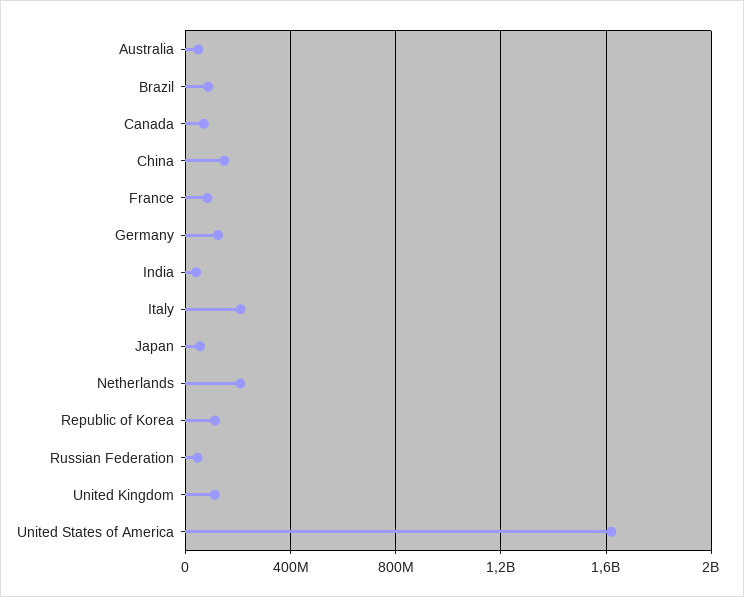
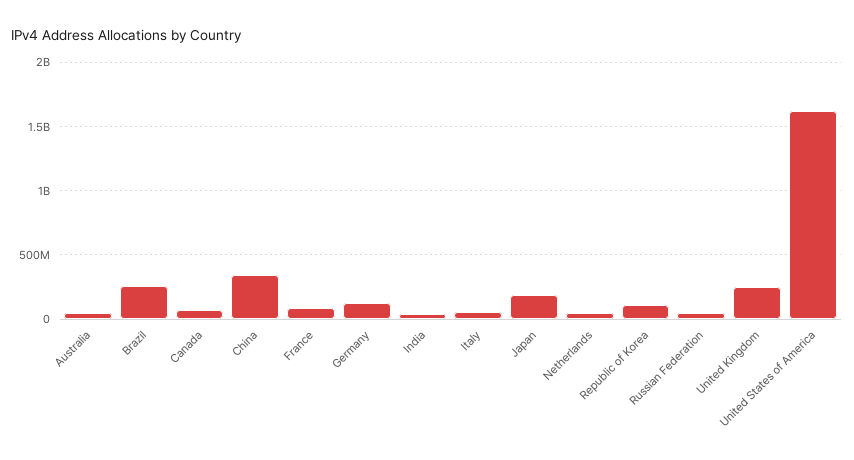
Brazil: 100000000 -> 250000000
China: 150000000 -> 350000000
Italy: 200000000 -> 50000000
Japan: 50000000 -> 200000000
Netherlands: 200000000 -> 50000000
United Kingdom: 100000000 -> 250000000

